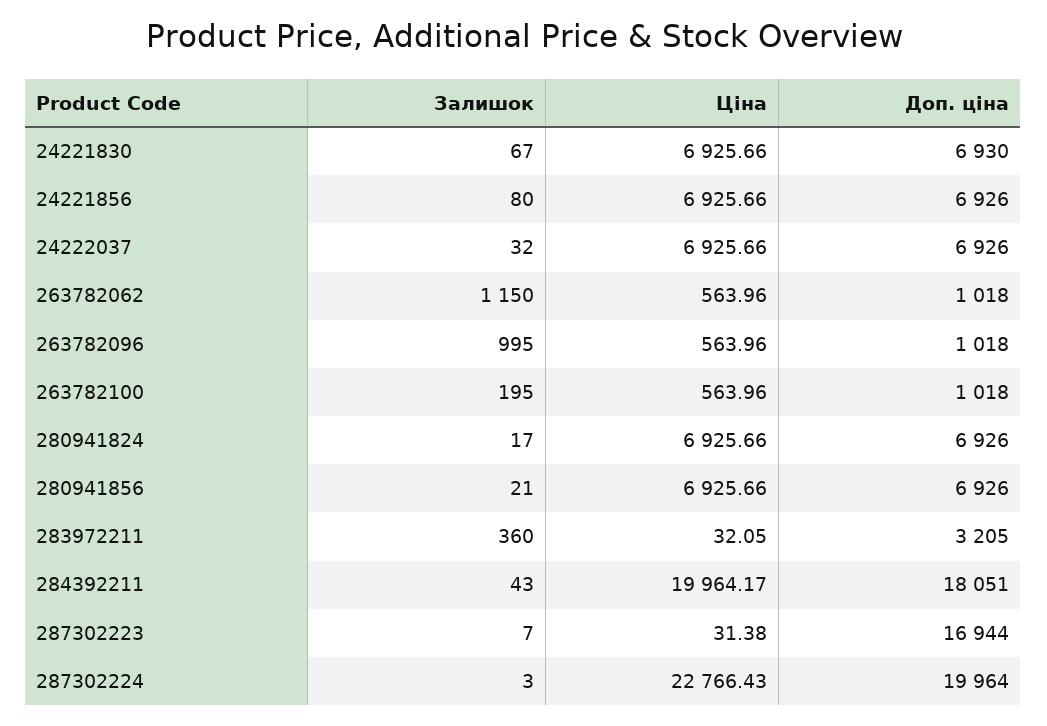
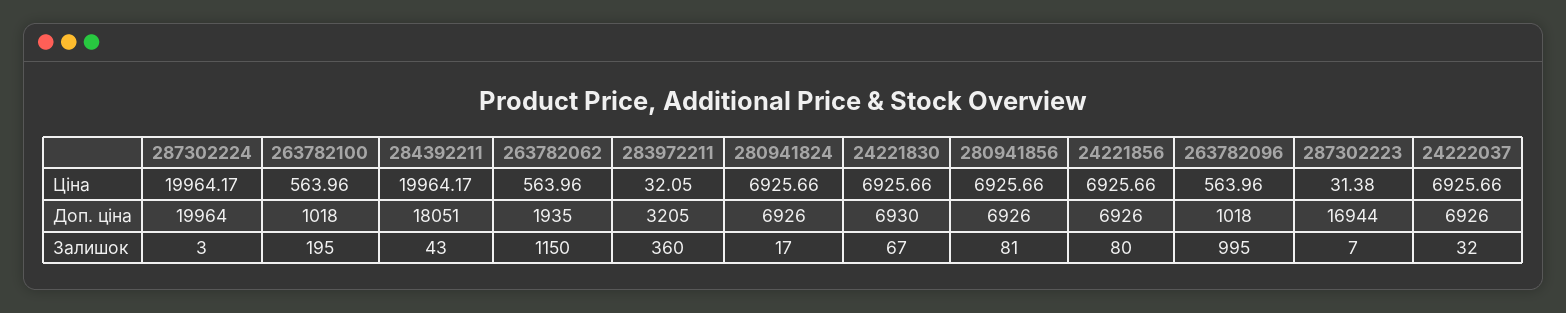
Доп. ціна, 263782062: 1018 -> 1935
Залишок, 280941856: 21 -> 81
Ціна, 287302224: 22766.43 -> 19964.17

